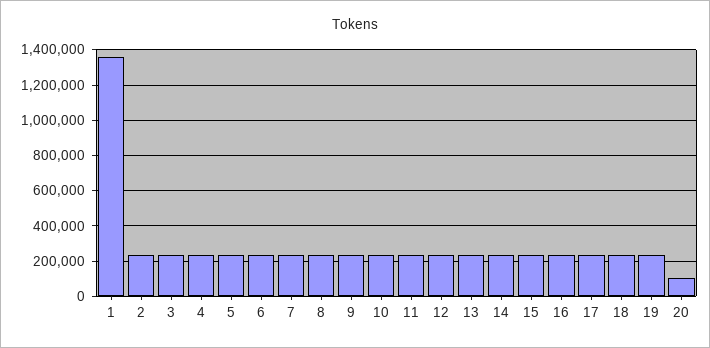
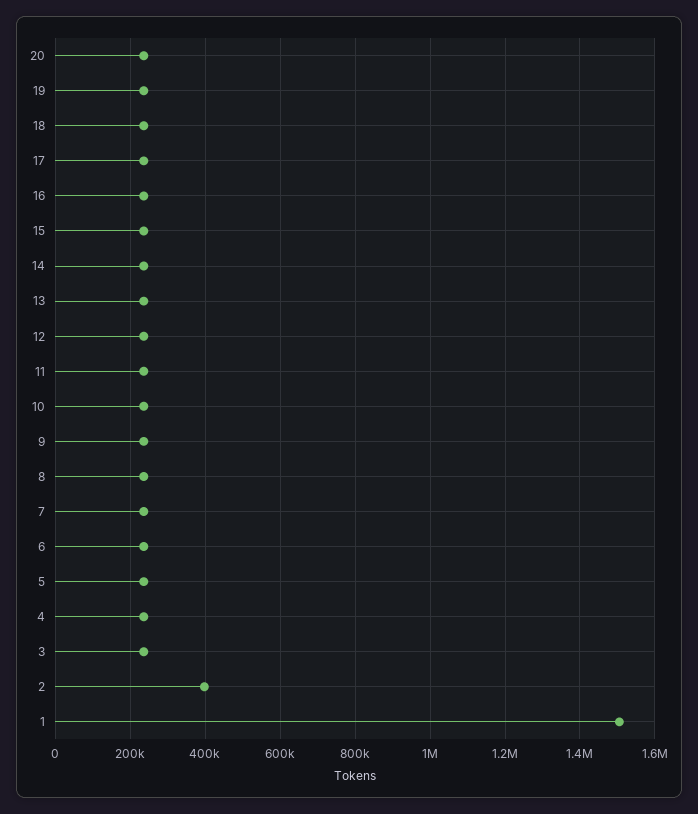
1: 1350000 -> 1500000
2: 250000 -> 400000
20: 100000 -> 240000

